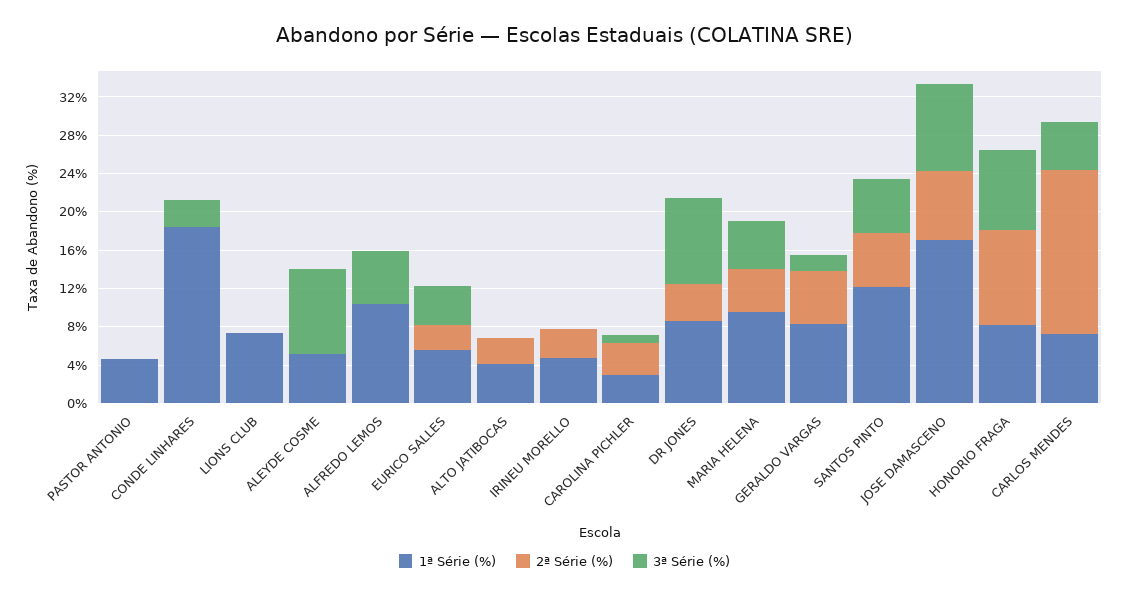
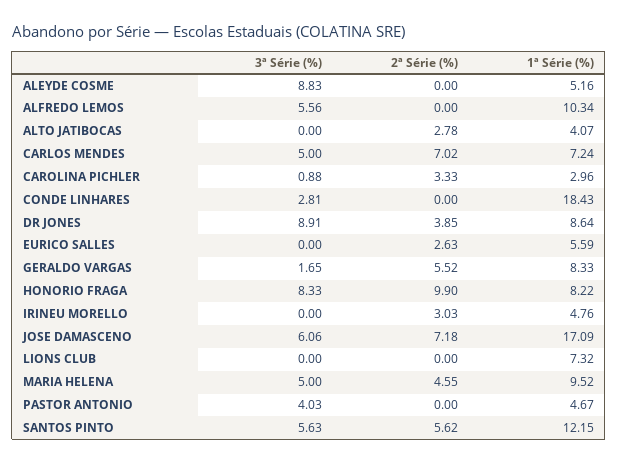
3ª Série (%), PASTOR ANTONIO: 0 -> 4.03
3ª Série (%), EURICO SALLES: 4 -> 0
3ª Série (%), JOSE DAMASCENO: 9 -> 6.06
2ª Série (%), CARLOS MENDES: 17 -> 7.02

